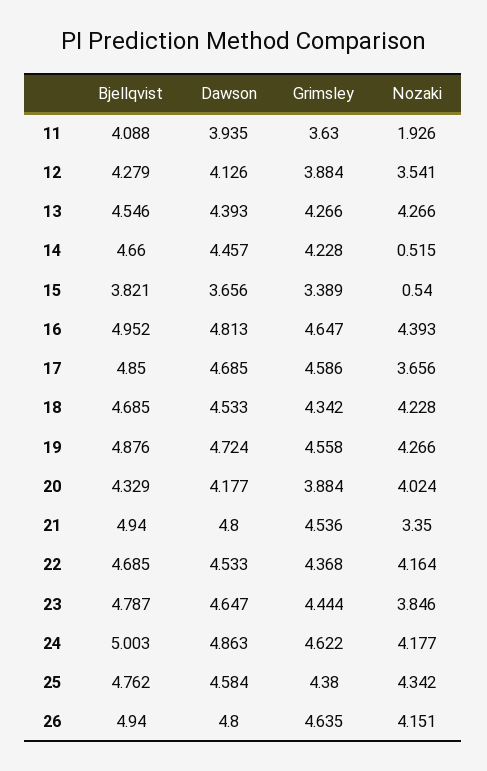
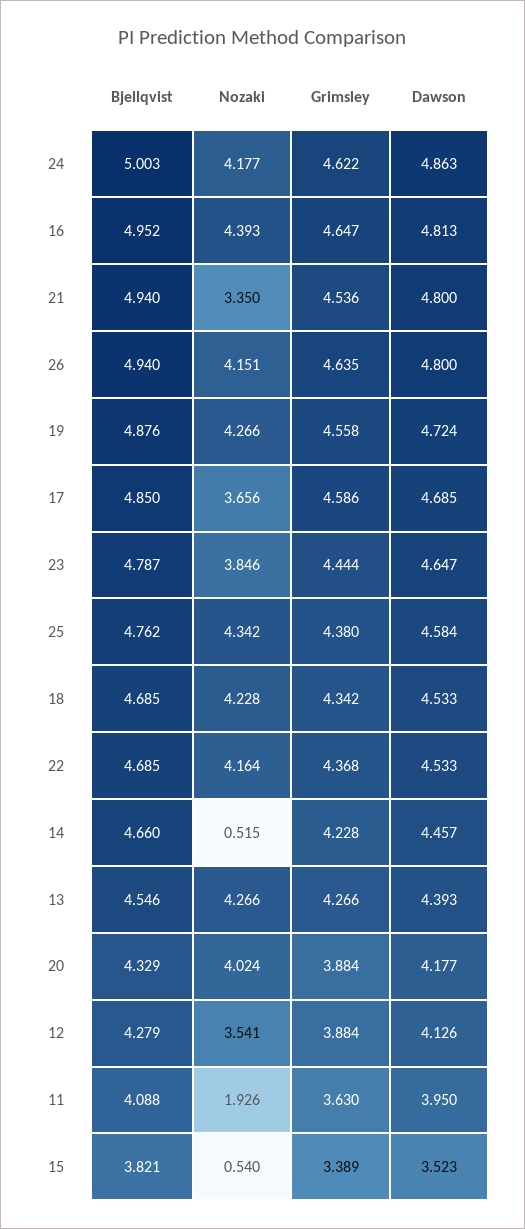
Dawson, 11: 3.935 -> 3.95
Dawson, 15: 3.656 -> 3.523

